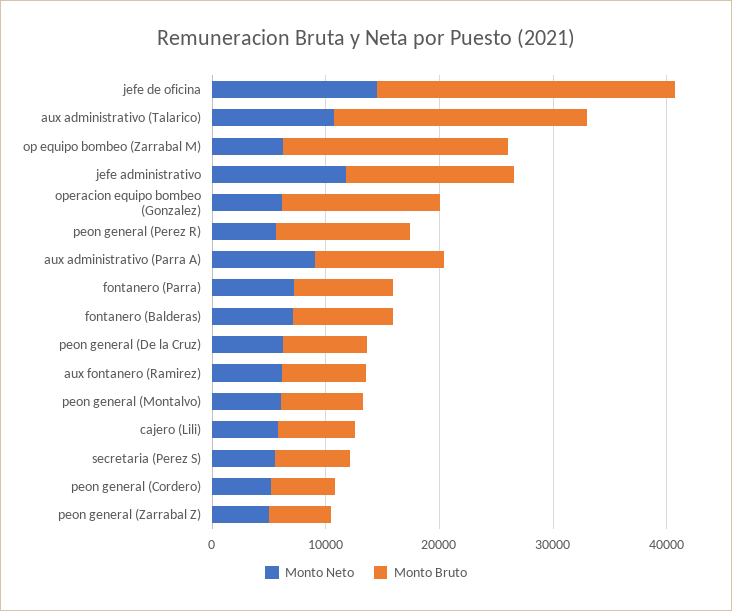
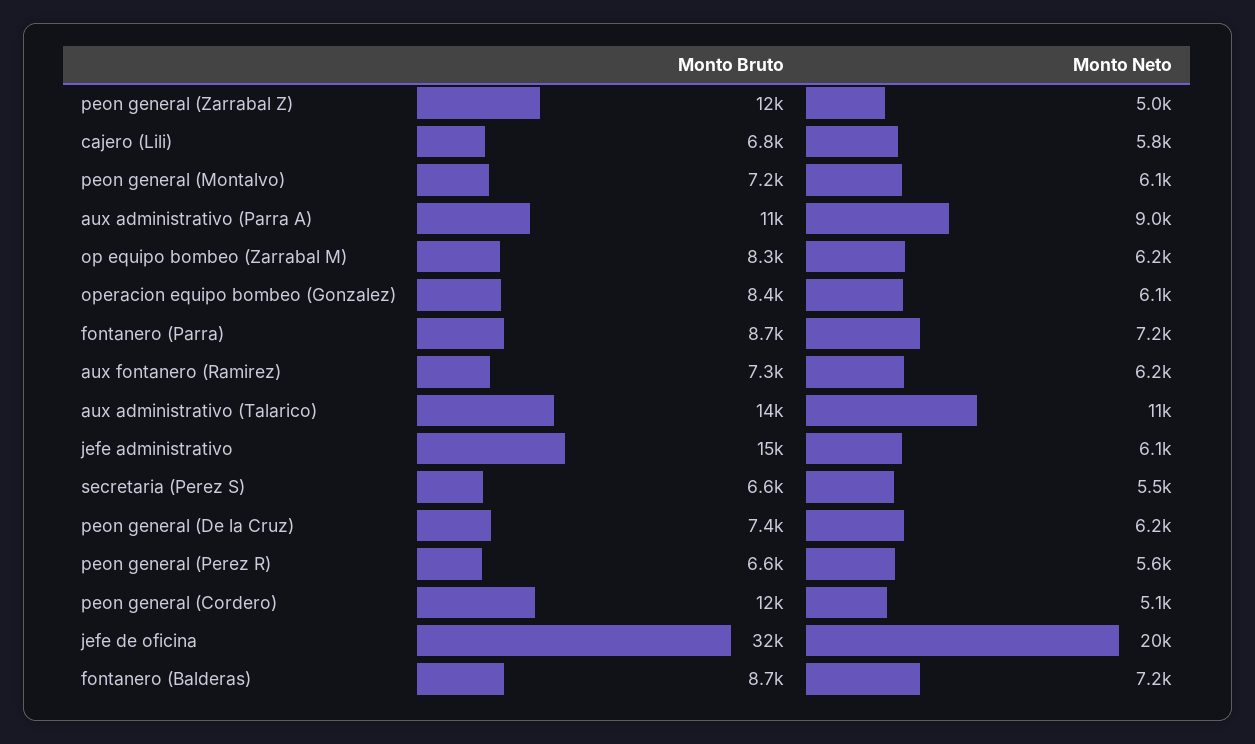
Monto Neto, jefe de oficina: 14000 -> 20000
Monto Bruto, jefe de oficina: 26000 -> 32000
Monto Bruto, aux administrativo (Talarico): 22000 -> 14000
Monto Bruto, op equipo bombeo (Zarrabal M): 20000 -> 8300
Monto Neto, jefe administrativo: 12000 -> 6100
Monto Bruto, operacion equipo bombeo (Gonzalez): 14000 -> 8400
Monto Bruto, peon general (Perez R): 12000 -> 6600
Monto Bruto, peon general (Cordero): 6000 -> 12000
Monto Bruto, peon general (Zarrabal Z): 6000 -> 12000

